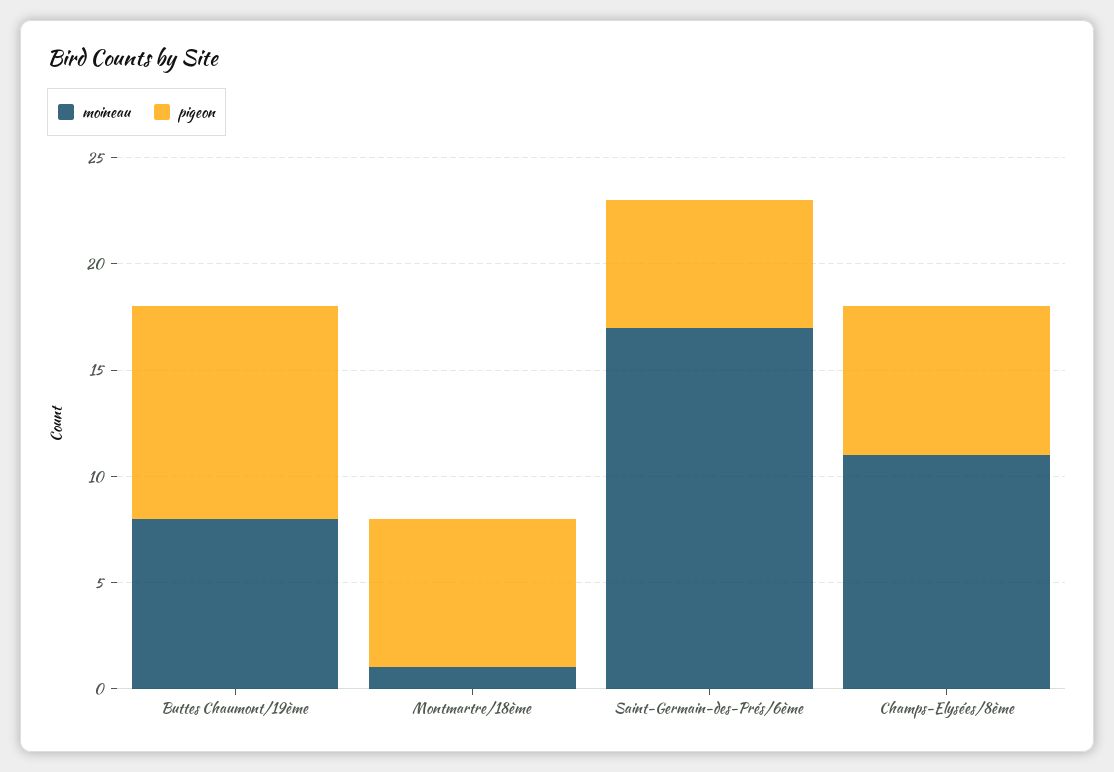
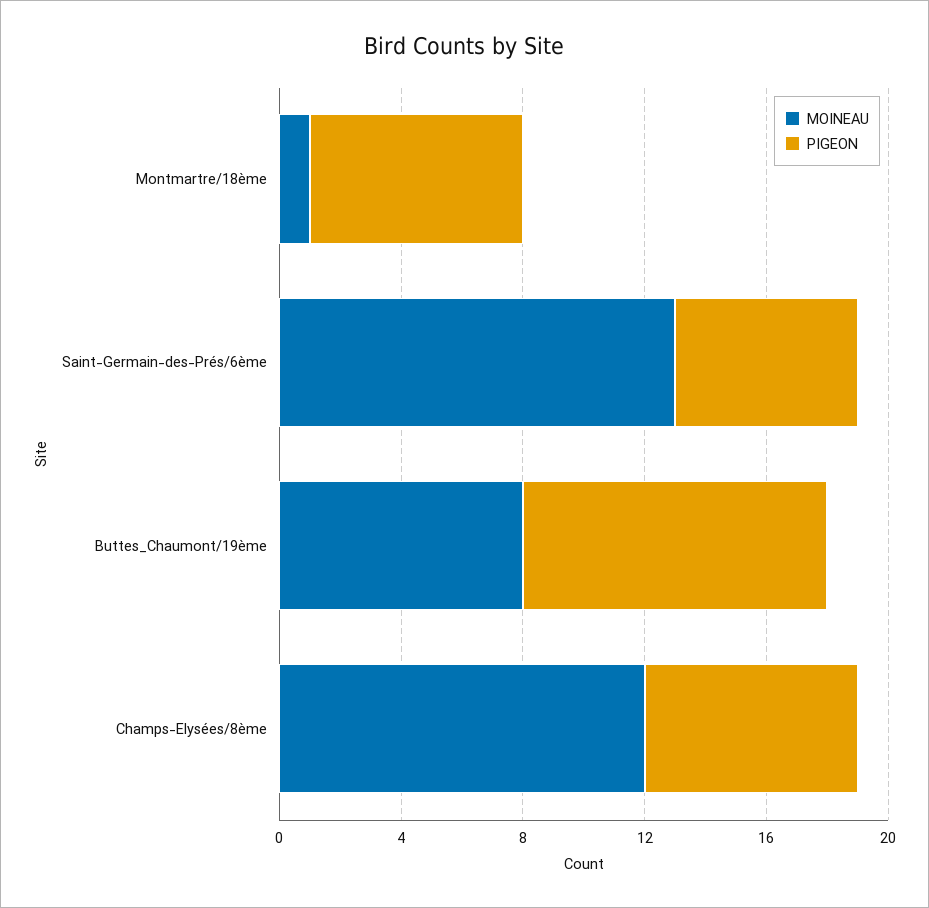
moineau, Saint-Germain-des-Prés/6ème: 17 -> 13
moineau, Champs-Elysées/8ème: 11 -> 12

